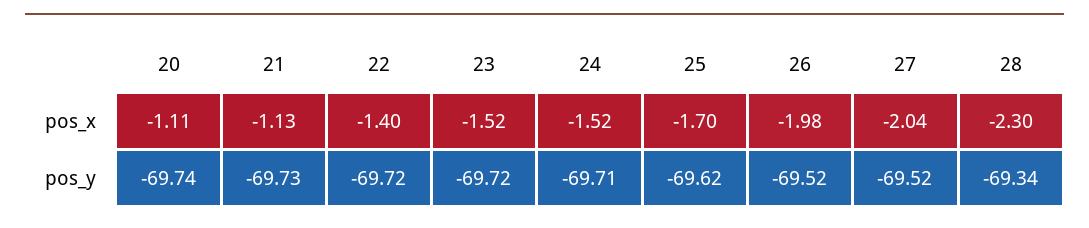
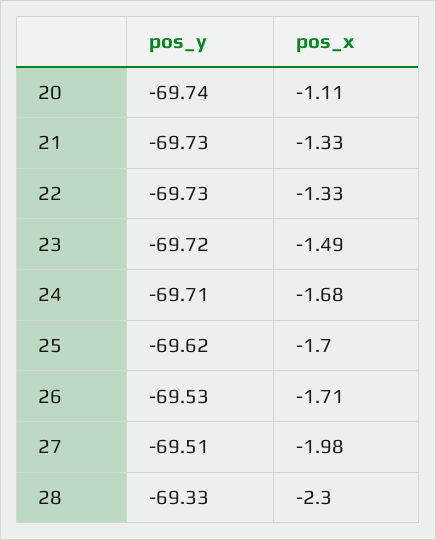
21, pos_x: -1.13 -> -1.33
22, pos_x: -1.4 -> -1.33
23, pos_x: -1.52 -> -1.49
24, pos_x: -1.52 -> -1.68
26, pos_x: -1.98 -> -1.71
27, pos_x: -2.04 -> -1.98
22, pos_y: -69.72 -> -69.73
26, pos_y: -69.52 -> -69.53
27, pos_y: -69.52 -> -69.51
28, pos_y: -69.34 -> -69.33

